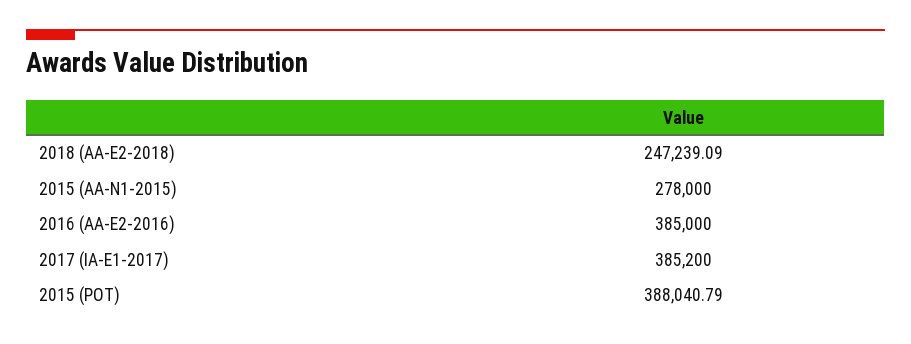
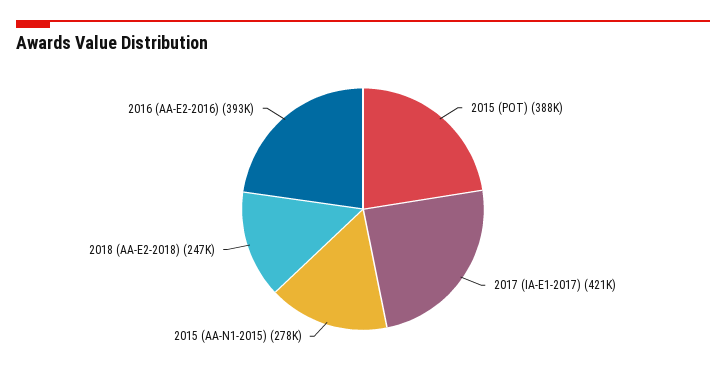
2016 (AA-E2-2016): 385000 -> 393000
2017 (IA-E1-2017): 385200 -> 421000

